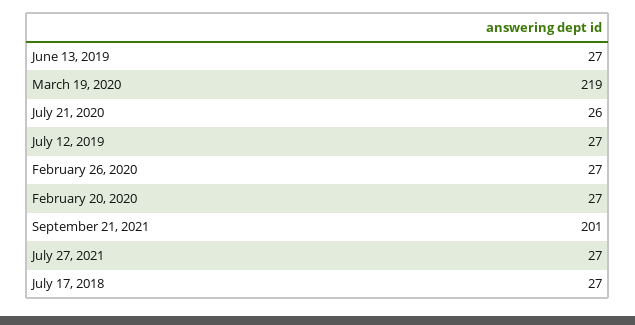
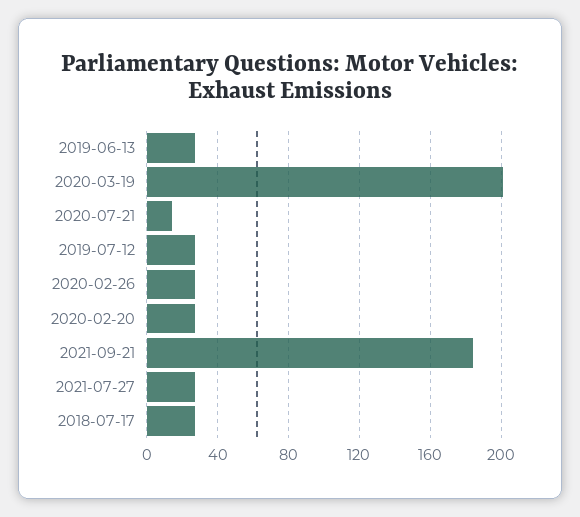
March 19, 2020: 219 -> 200
July 21, 2020: 26 -> 15
September 21, 2021: 201 -> 185

